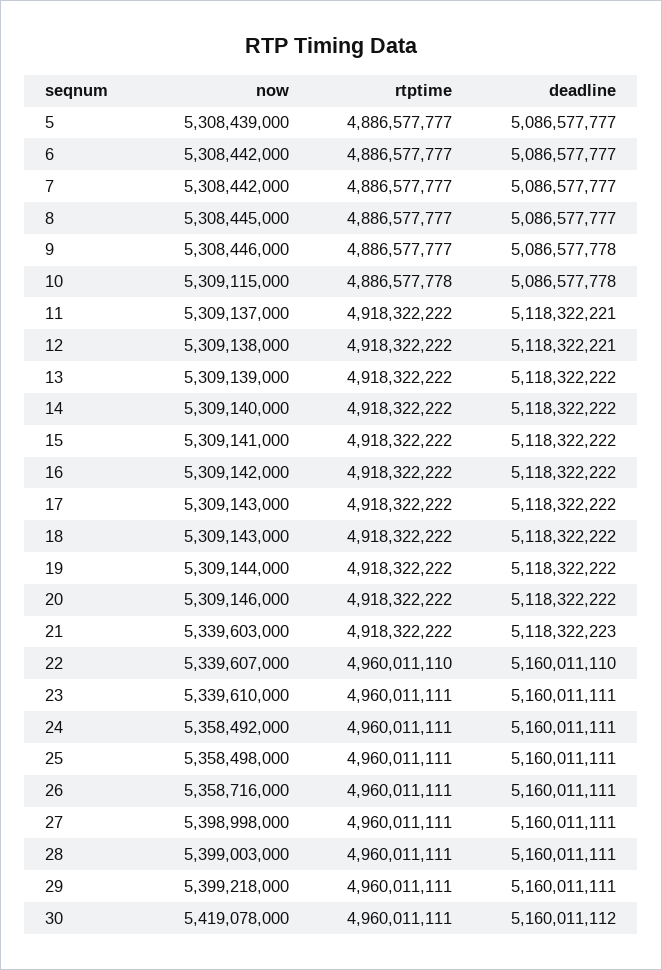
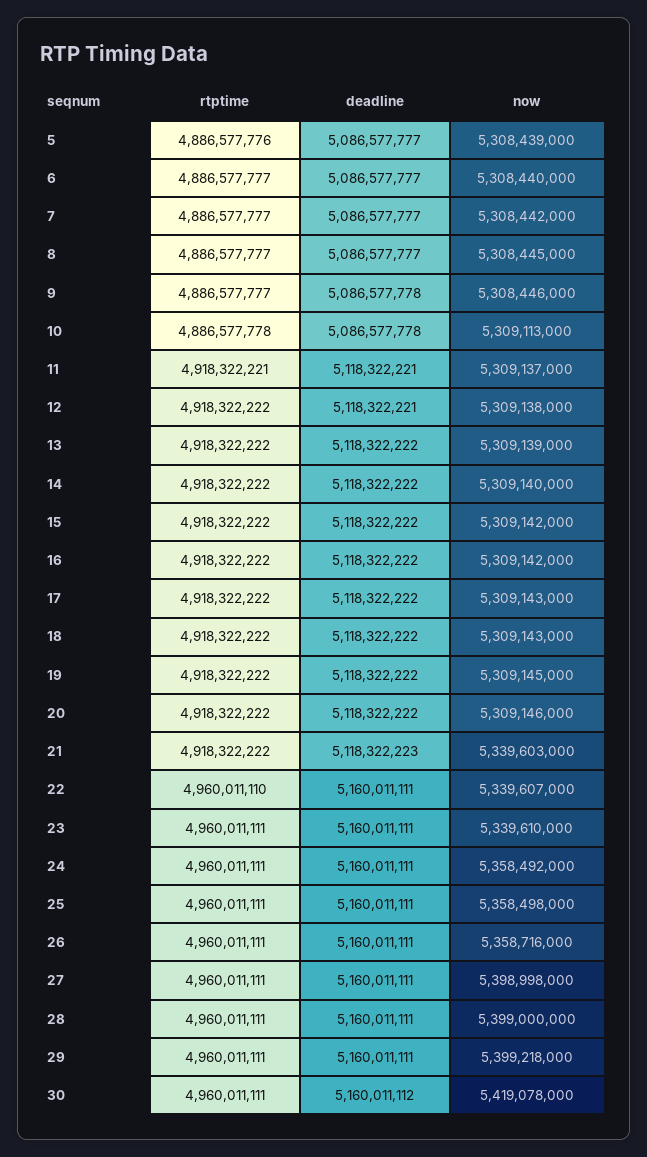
rtptime, 5: 4886577777 -> 4886577776
now, 6: 5308442000 -> 5308440000
now, 10: 5309115000 -> 5309113000
rtptime, 11: 4918322222 -> 4918322221
now, 15: 5309141000 -> 5309142000
now, 19: 5309144000 -> 5309145000
deadline, 22: 5160011110 -> 5160011111
now, 28: 5399003000 -> 5399000000

